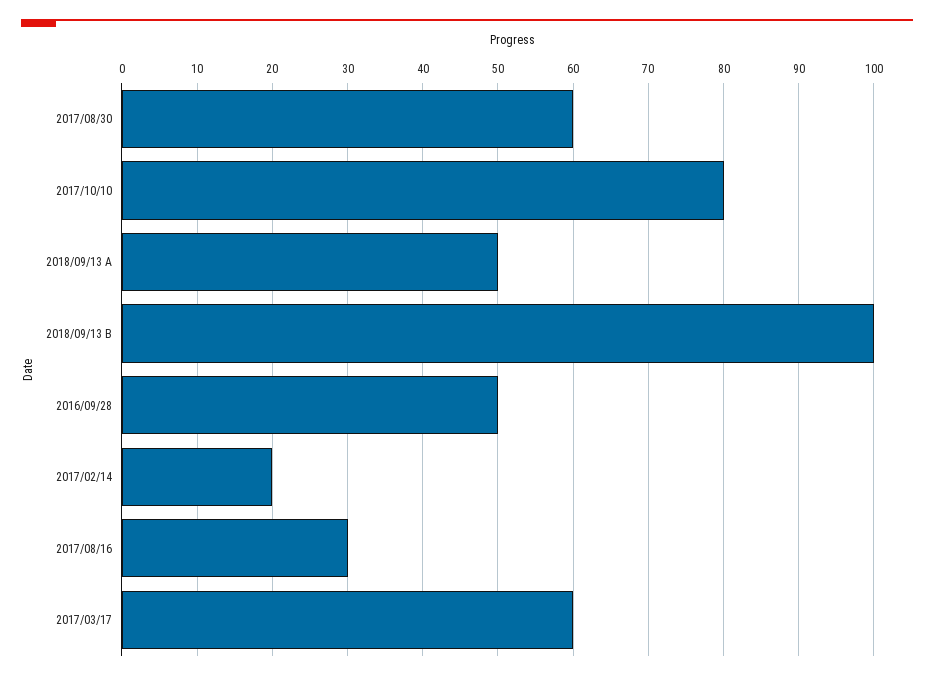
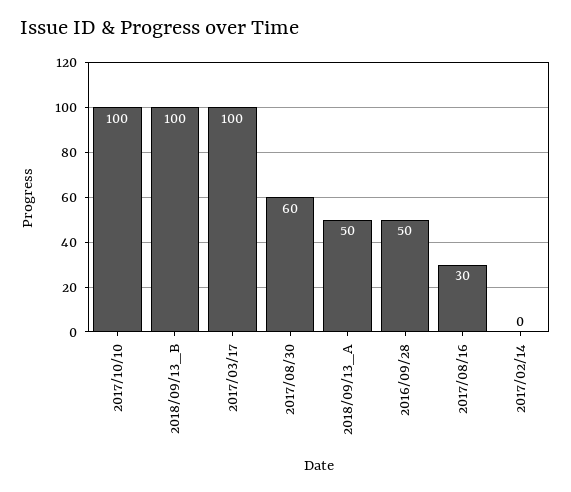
2017/10/10: 80 -> 100
2017/02/14: 20 -> 0
2017/03/17: 60 -> 100

